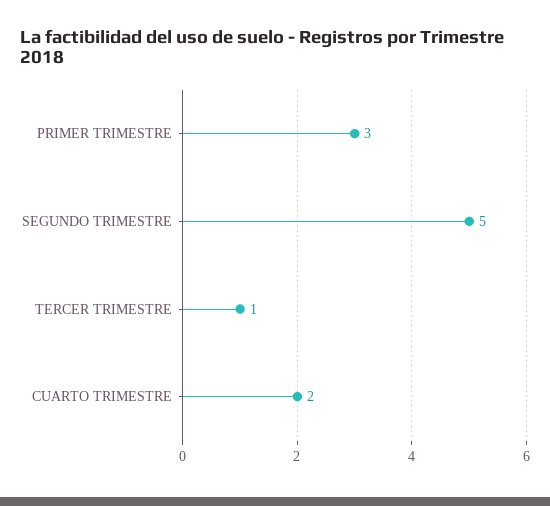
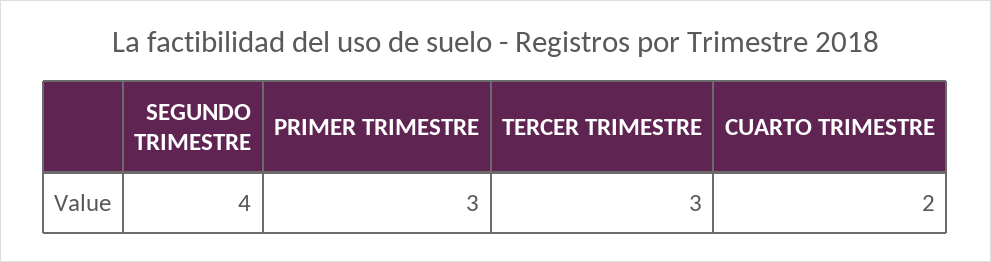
SEGUNDO TRIMESTRE: 5 -> 4
TERCER TRIMESTRE: 1 -> 3

